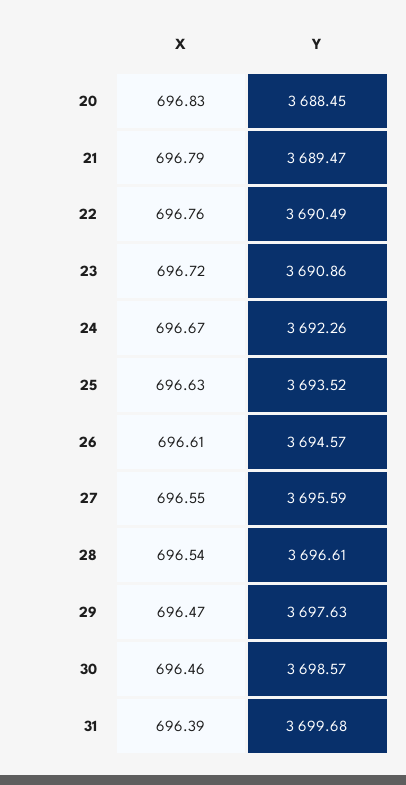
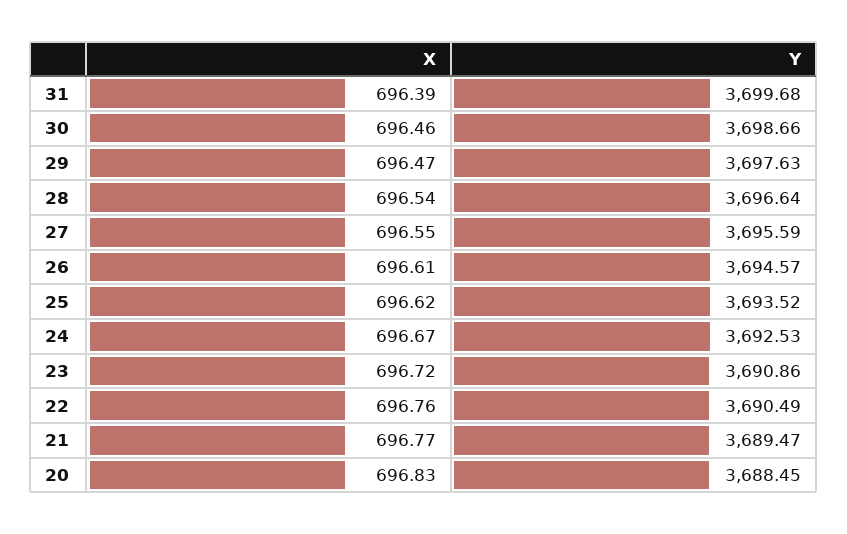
X, 21: 696.79 -> 696.77
Y, 24: 3692.26 -> 3692.53
X, 25: 696.63 -> 696.62
Y, 28: 3696.61 -> 3696.64
Y, 30: 3698.57 -> 3698.66

